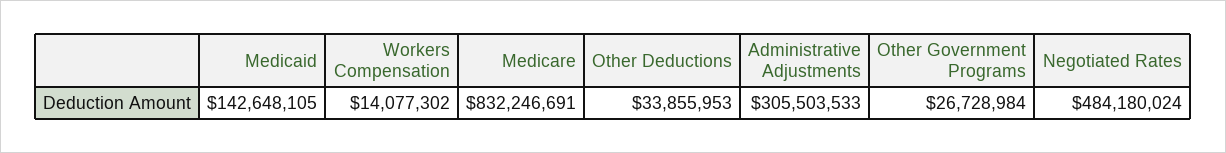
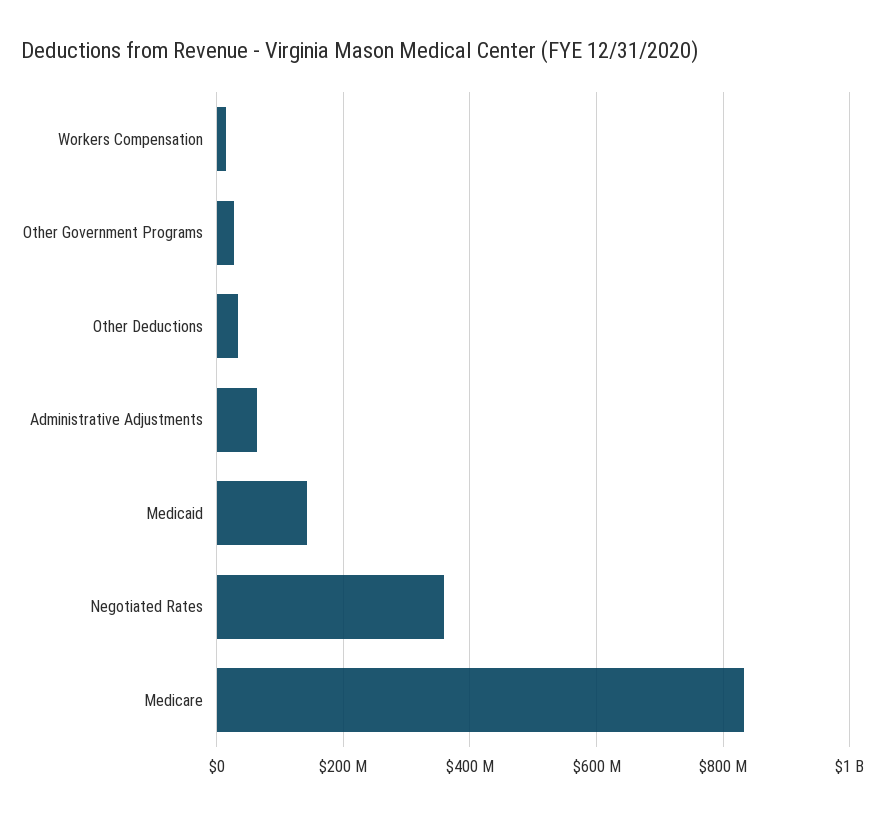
Administrative Adjustments: 305503533 -> 60000000
Negotiated Rates: 484180024 -> 360000000

